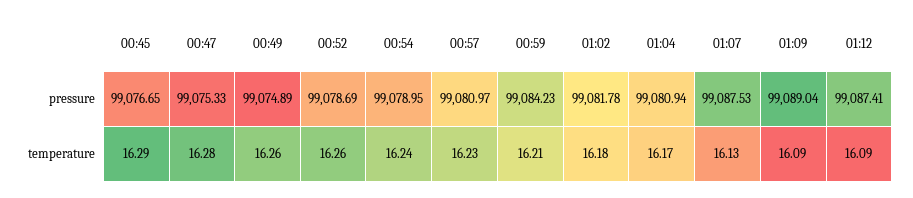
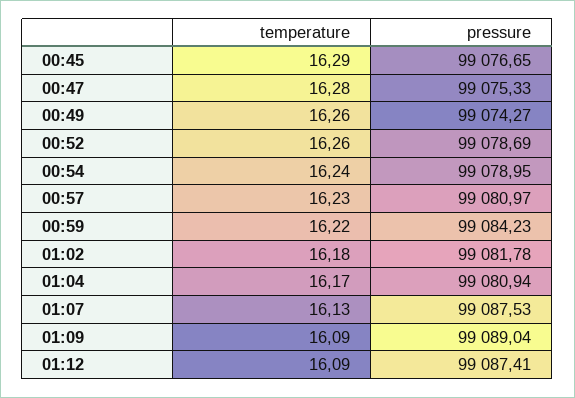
00:49, pressure: 99074.89 -> 99074.27
00:59, temperature: 16.21 -> 16.22

